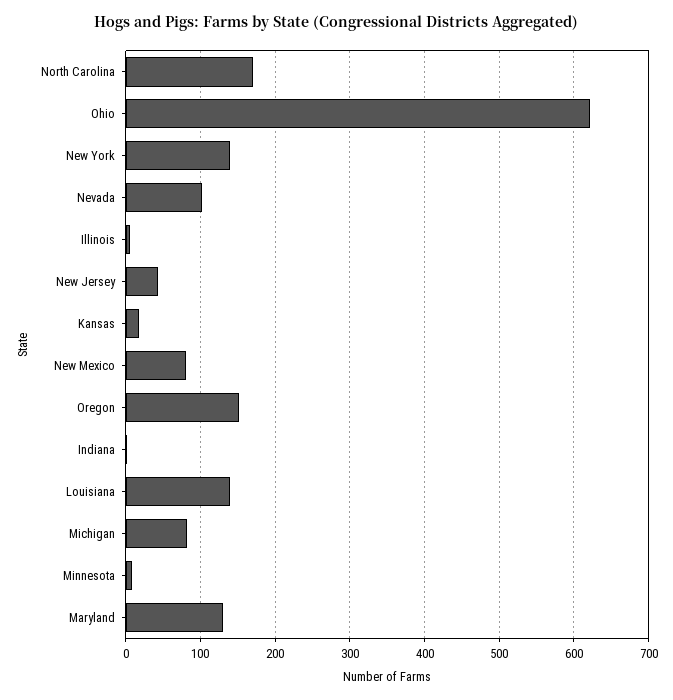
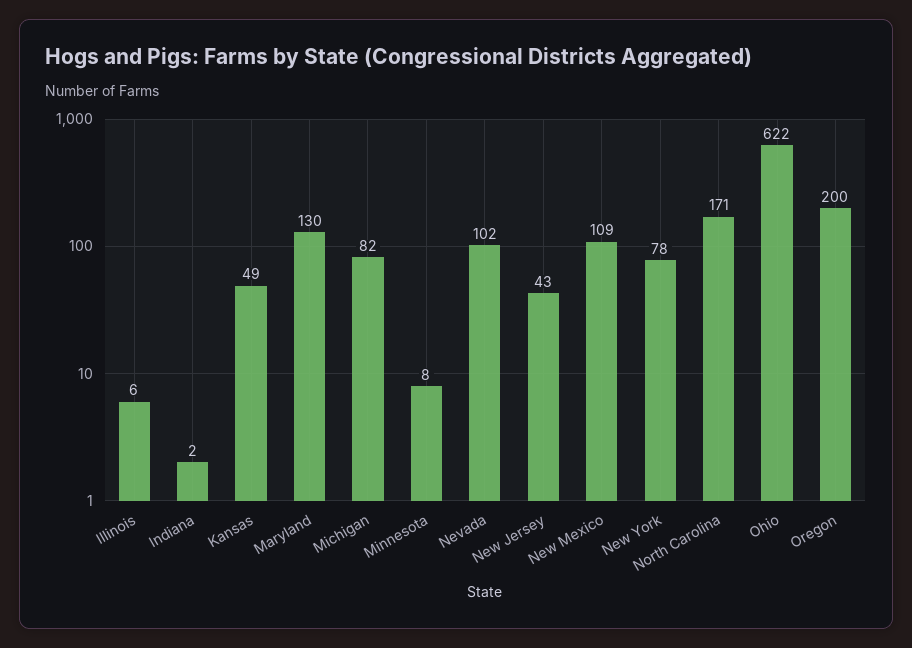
New York: 140 -> 78
Kansas: 20 -> 49
New Mexico: 80 -> 109
Oregon: 150 -> 200
Louisiana: 140 -> none

